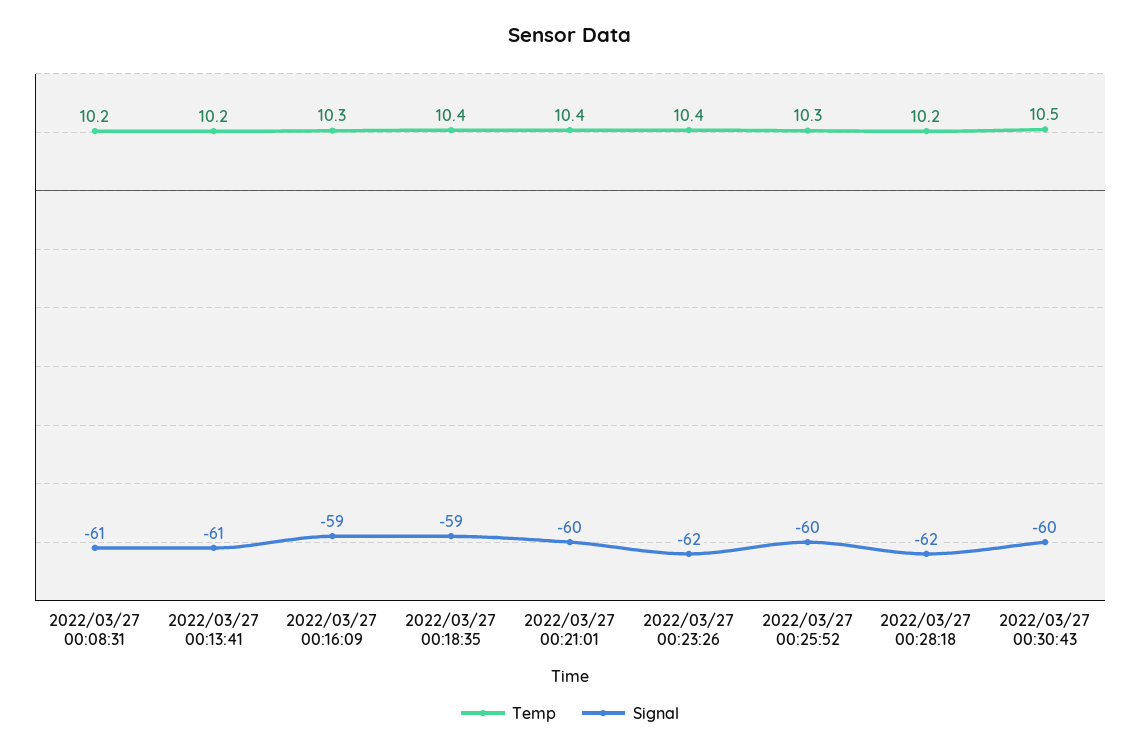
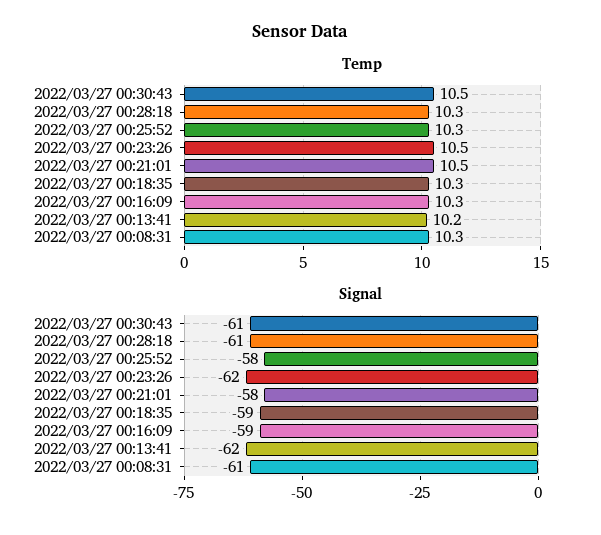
Temp, 2022/03/27 00:08:31: 10.2 -> 10.3
Signal, 2022/03/27 00:13:41: -61 -> -62
Temp, 2022/03/27 00:18:35: 10.4 -> 10.3
Temp, 2022/03/27 00:21:01: 10.4 -> 10.5
Signal, 2022/03/27 00:21:01: -60 -> -58
Temp, 2022/03/27 00:23:26: 10.4 -> 10.5
Signal, 2022/03/27 00:25:52: -60 -> -58
Temp, 2022/03/27 00:28:18: 10.2 -> 10.3
Signal, 2022/03/27 00:28:18: -62 -> -61
Signal, 2022/03/27 00:30:43: -60 -> -61

